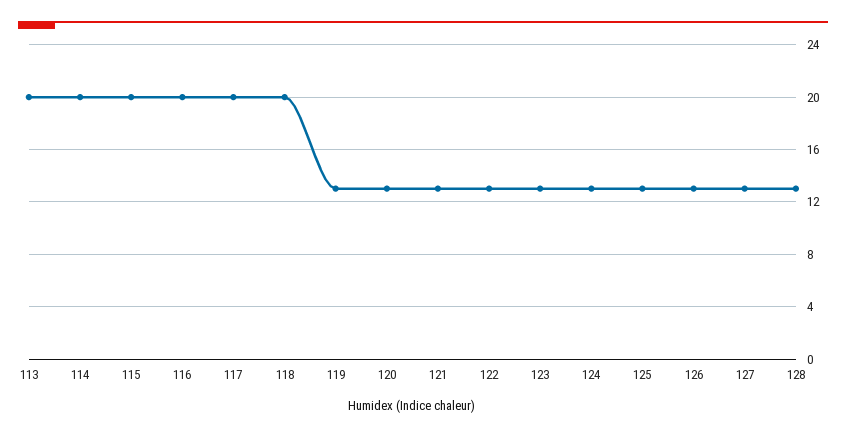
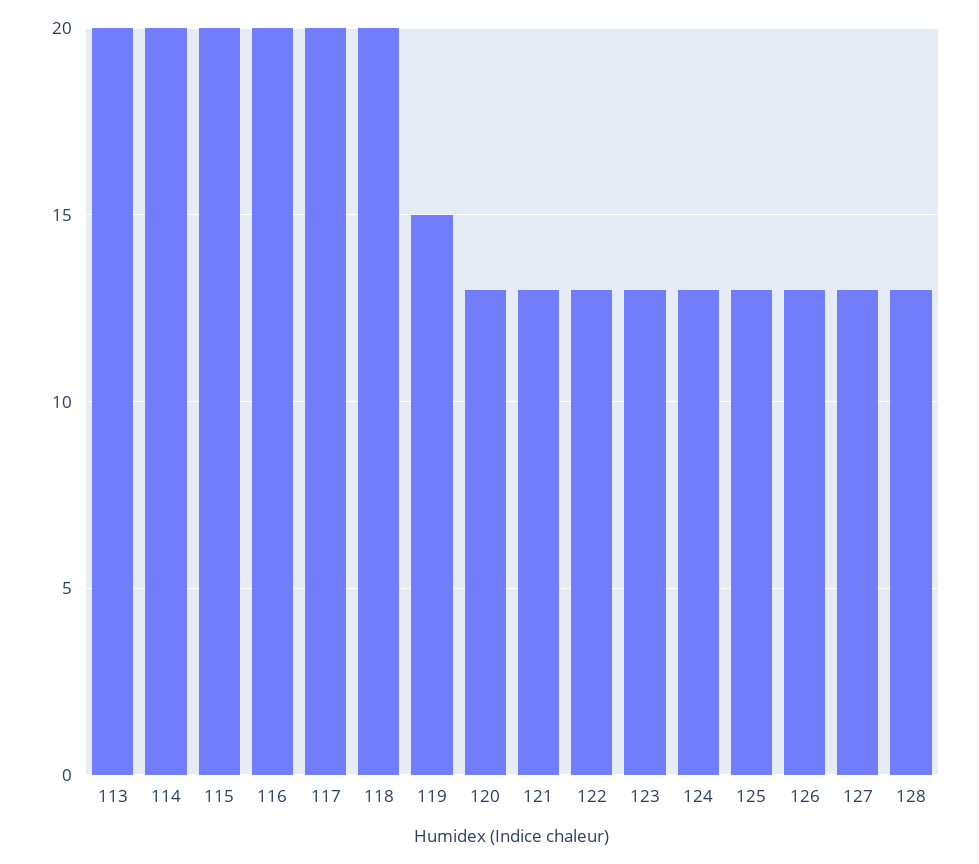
119: 13 -> 15

